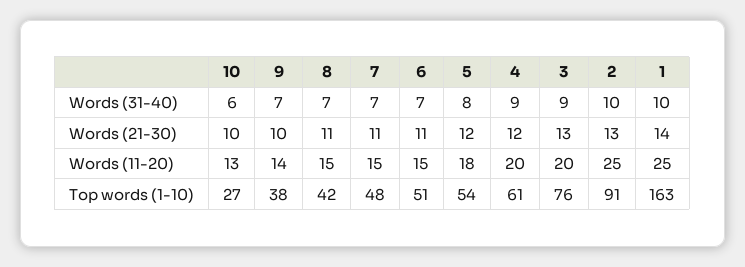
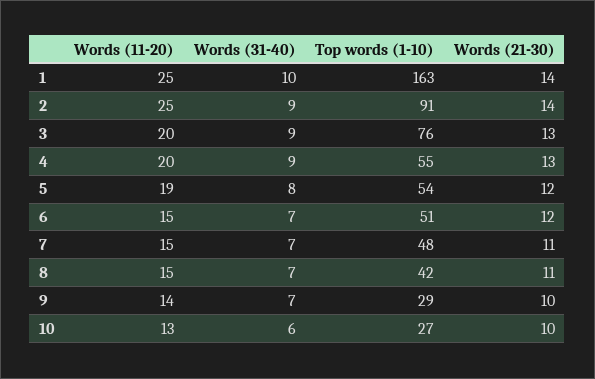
2, Words (31-40): 10 -> 9
6, Words (21-30): 11 -> 12
4, Words (21-30): 12 -> 13
2, Words (21-30): 13 -> 14
5, Words (11-20): 18 -> 19
9, Top words (1-10): 38 -> 29
4, Top words (1-10): 61 -> 55

